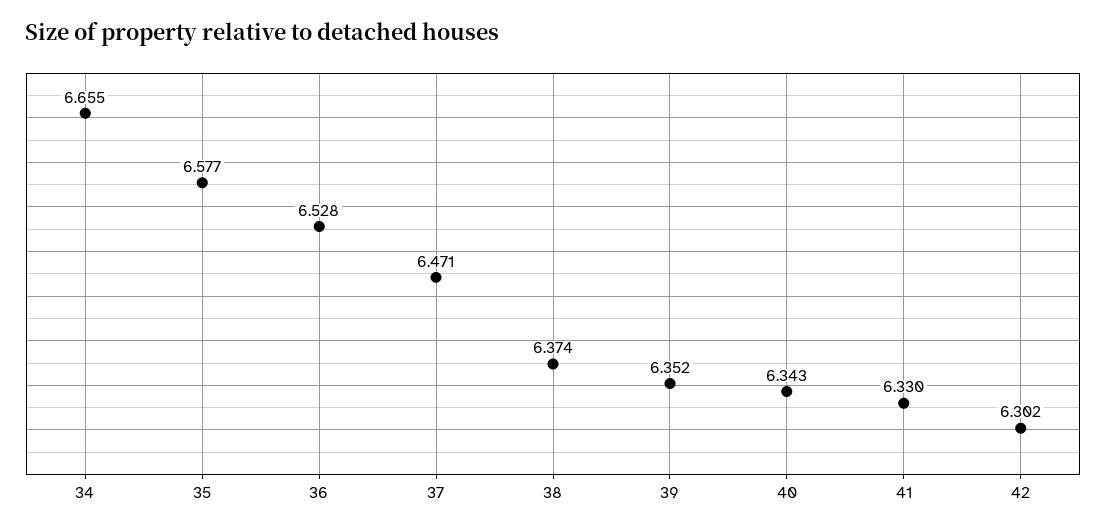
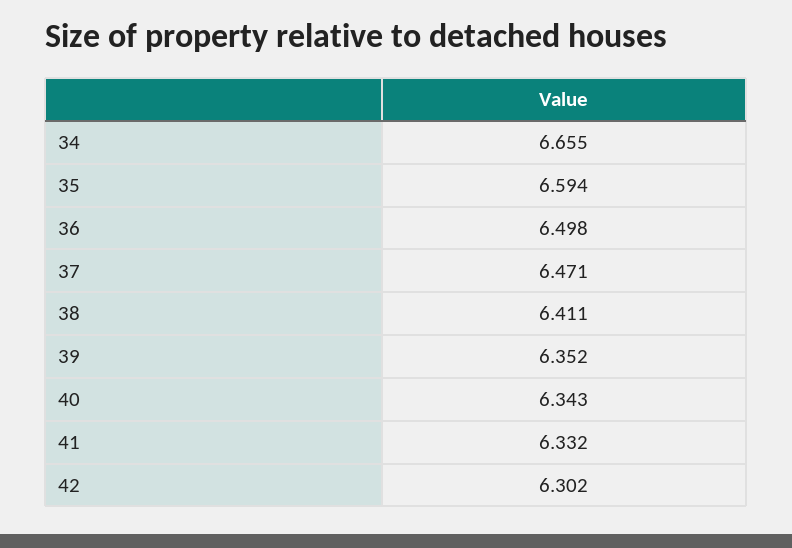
35: 6.577 -> 6.594
36: 6.528 -> 6.498
38: 6.374 -> 6.411
41: 6.33 -> 6.332

